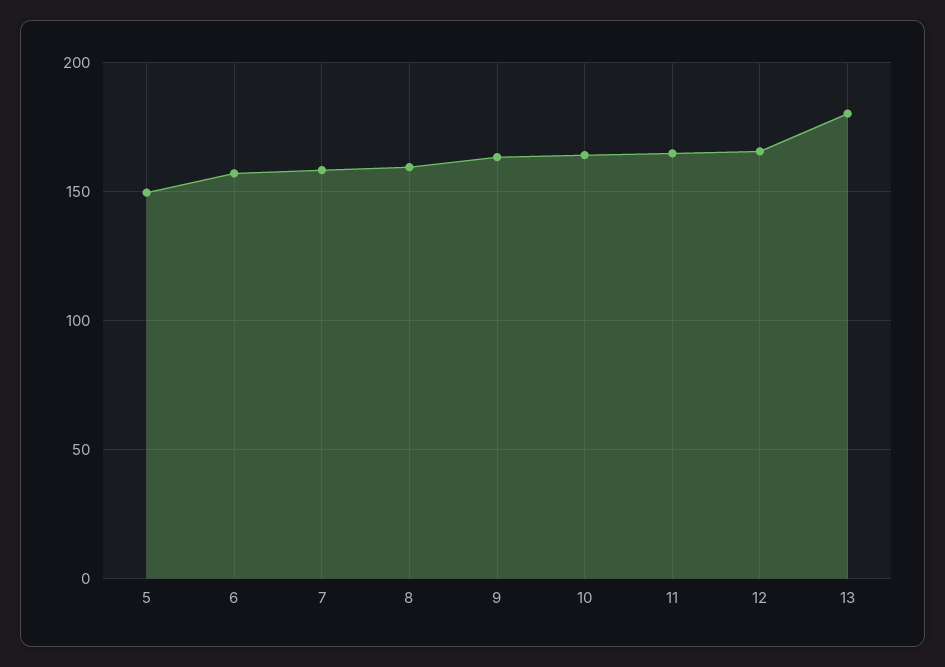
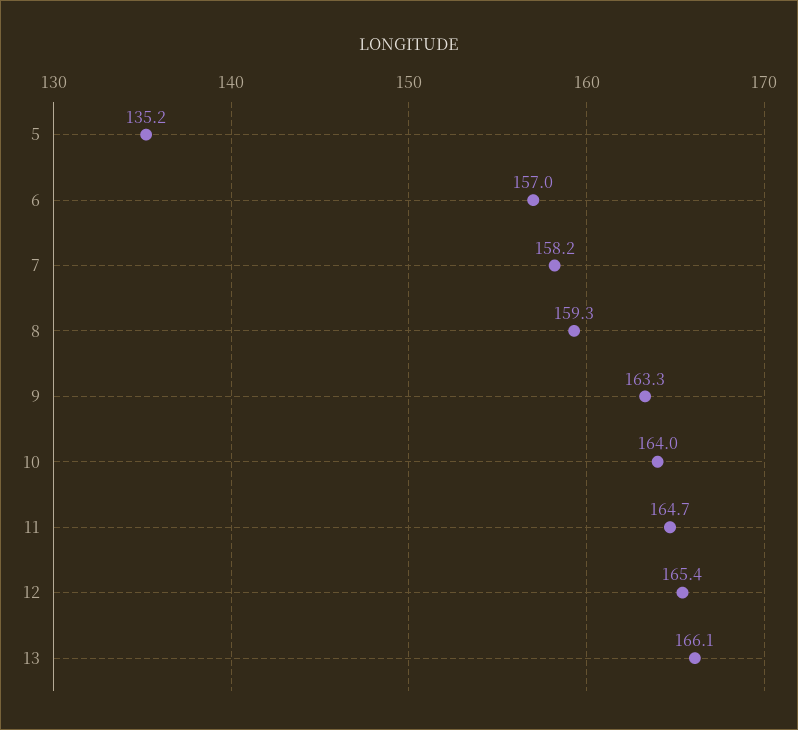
5: 150 -> 135.2
13: 180 -> 166.1

